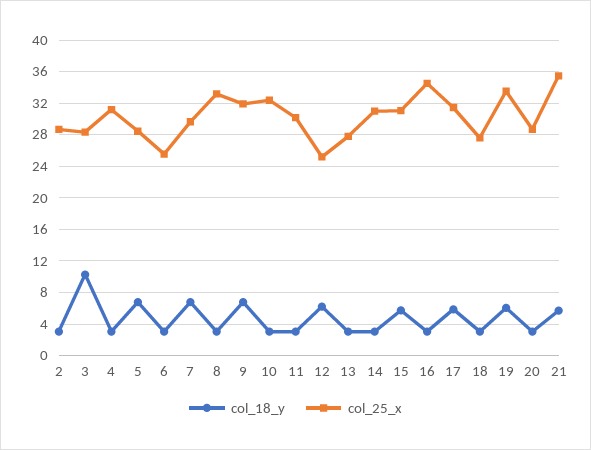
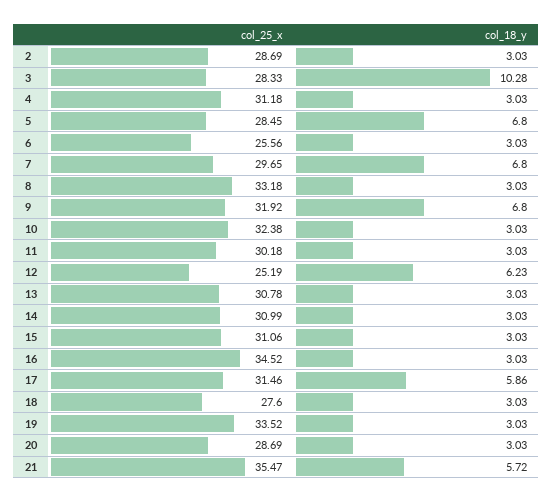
col_25_x, 13: 28 -> 30.78
col_18_y, 15: 6 -> 3.03
col_18_y, 19: 6 -> 3.03

